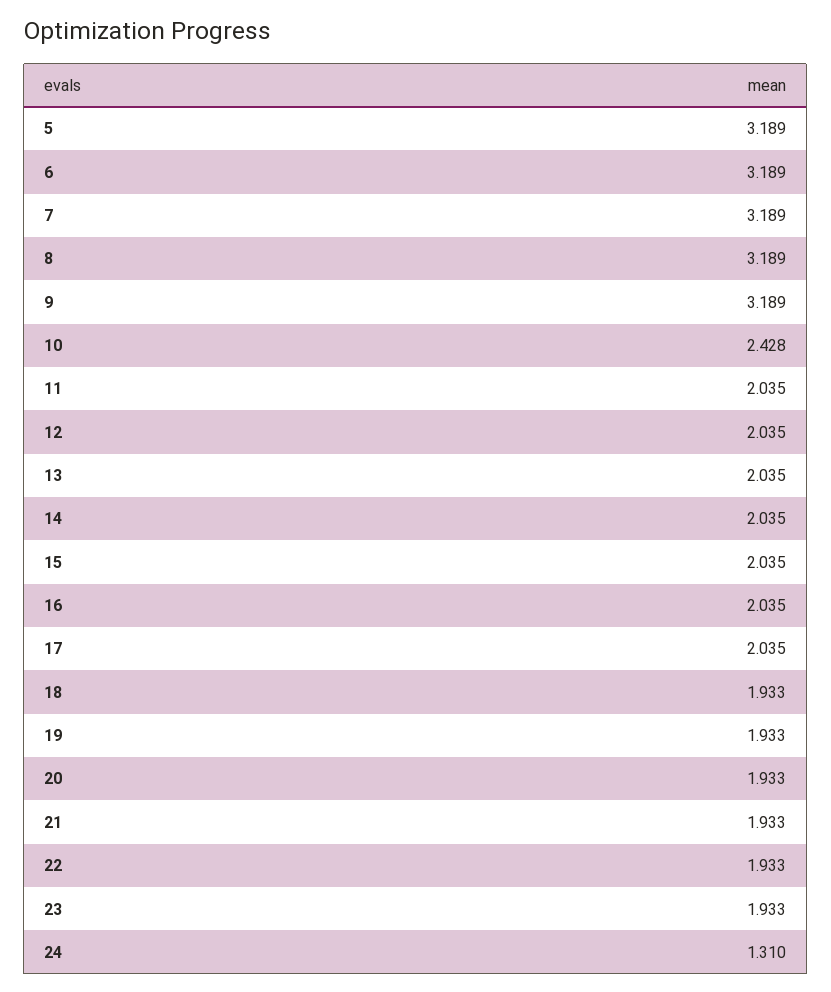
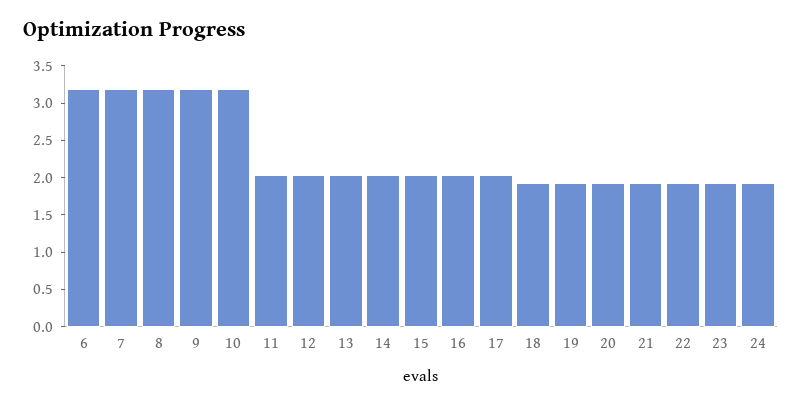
5: 3.189 -> none
10: 2.428 -> 3.25
24: 1.31 -> 2

